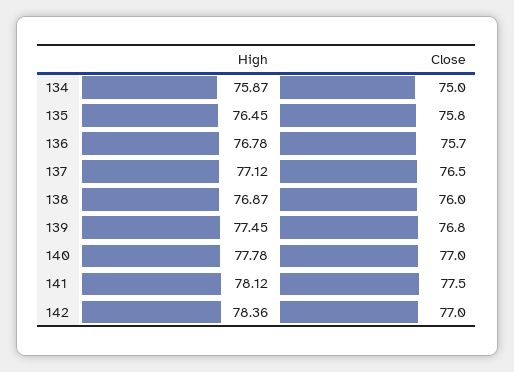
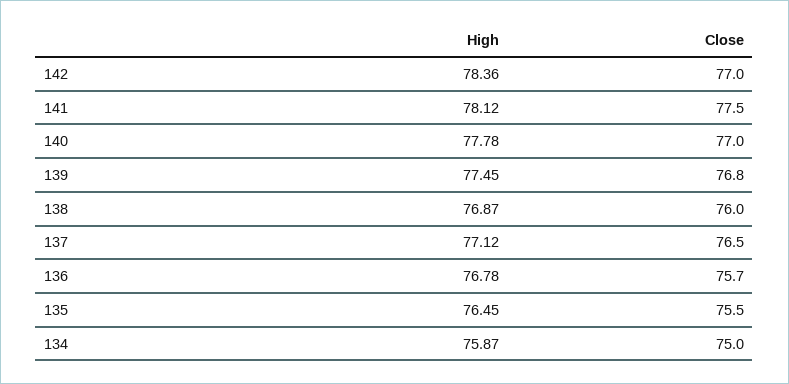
Close, 135: 75.8 -> 75.5

